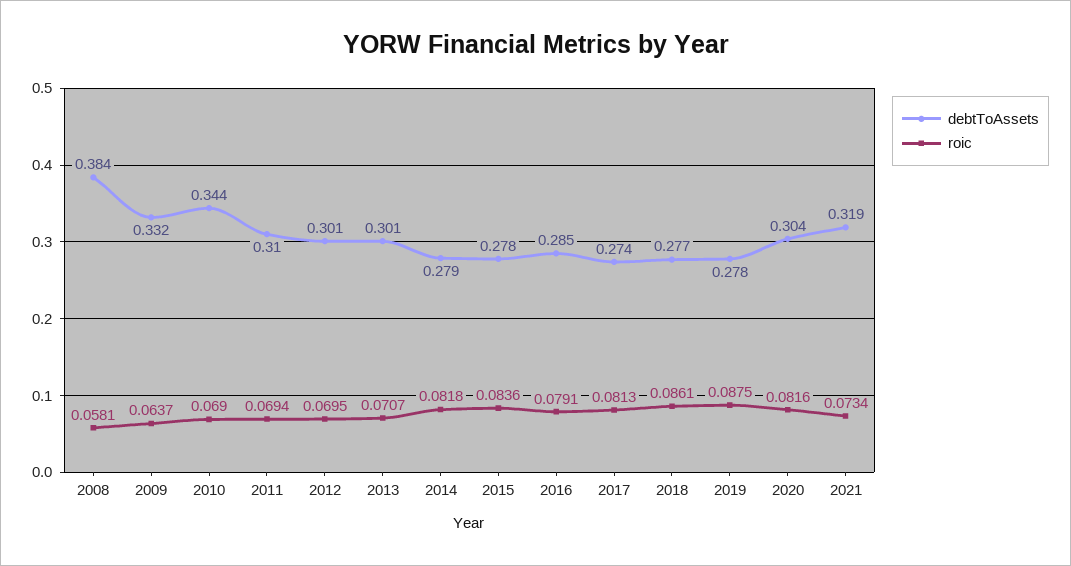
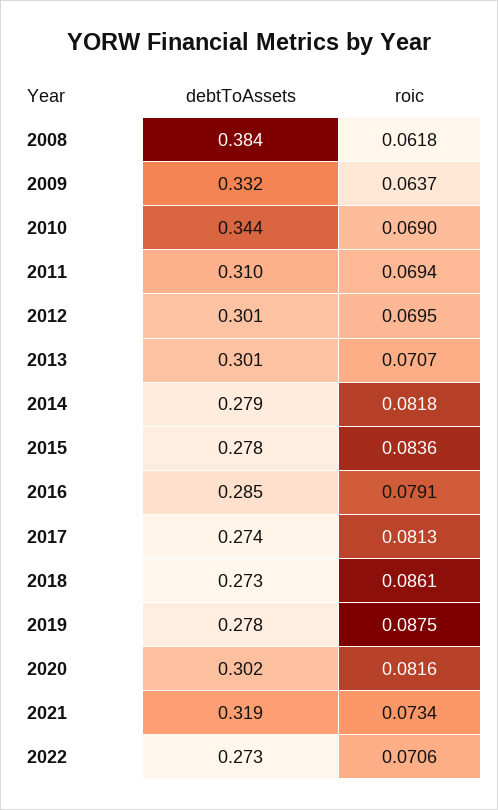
roic, 2008: 0.0581 -> 0.0618
debtToAssets, 2018: 0.277 -> 0.273
debtToAssets, 2020: 0.304 -> 0.302
debtToAssets, 2022: none -> 0.273
roic, 2022: none -> 0.0706

